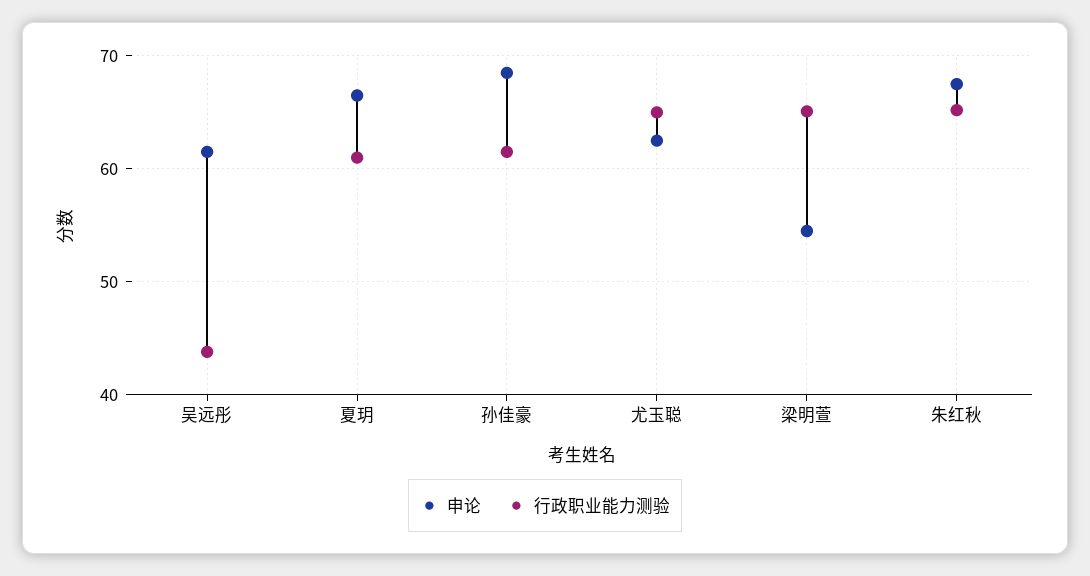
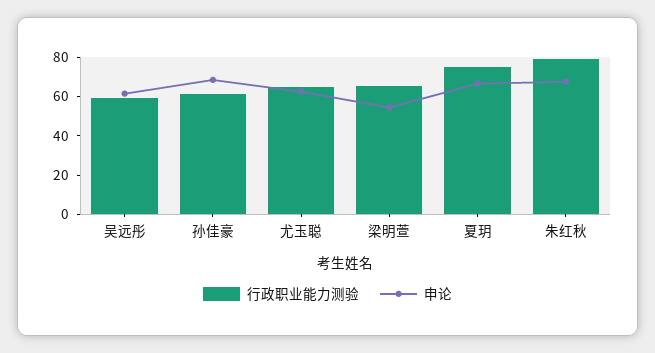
行政职业能力测验, 吴远彤: 44 -> 60
行政职业能力测验, 夏玥: 61 -> 75
行政职业能力测验, 朱红秋: 65 -> 80

